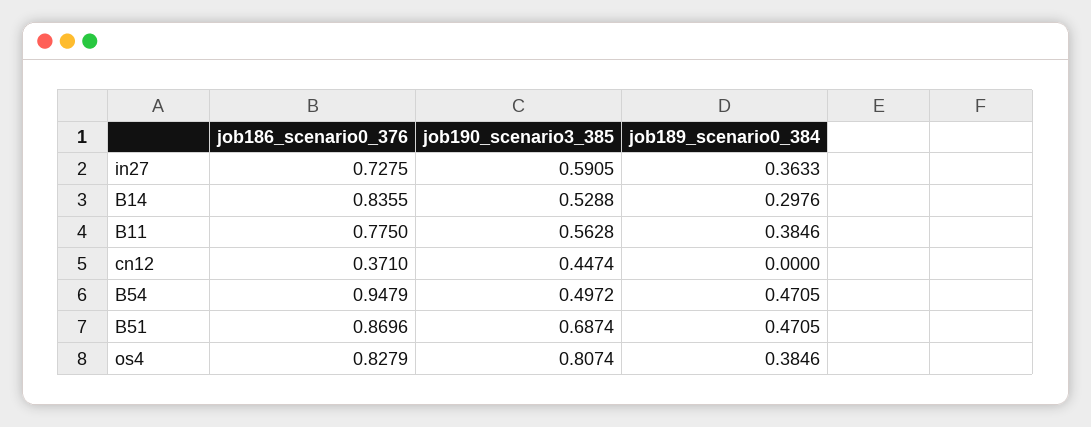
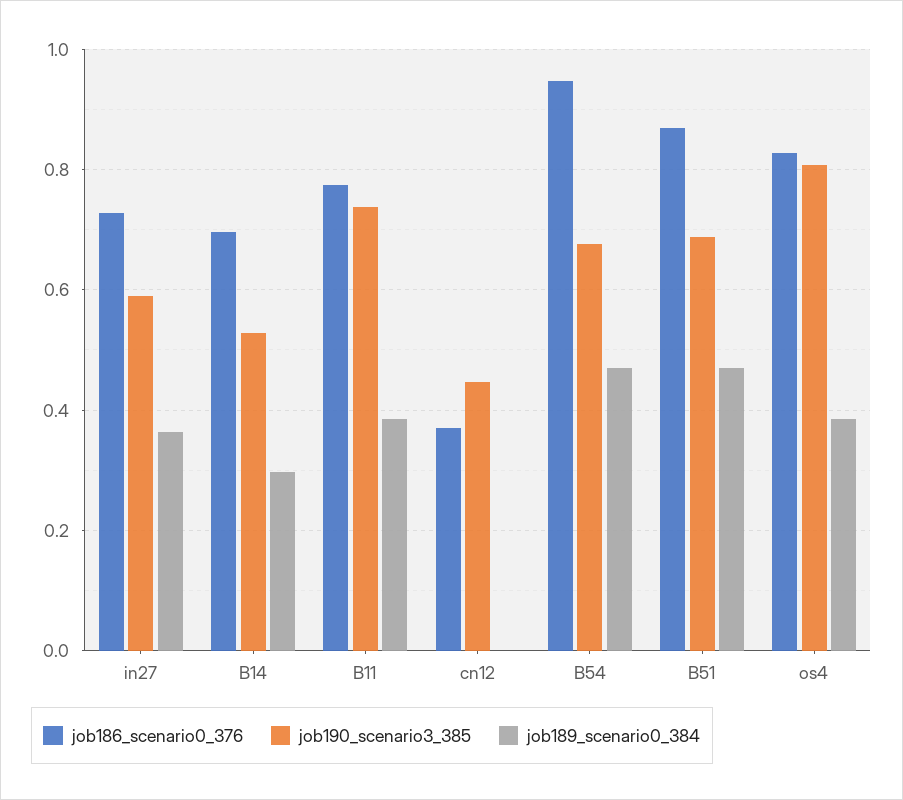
job186_scenario0_376, B14: 0.8355 -> 0.7
job190_scenario3_385, B11: 0.5628 -> 0.74
job190_scenario3_385, B54: 0.4972 -> 0.68

